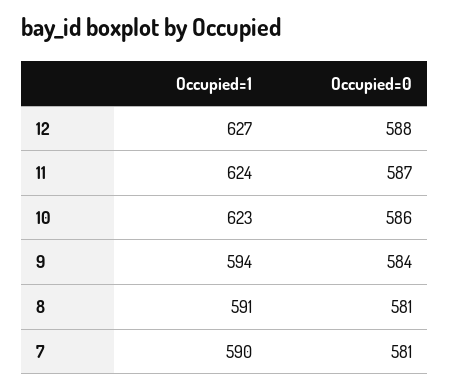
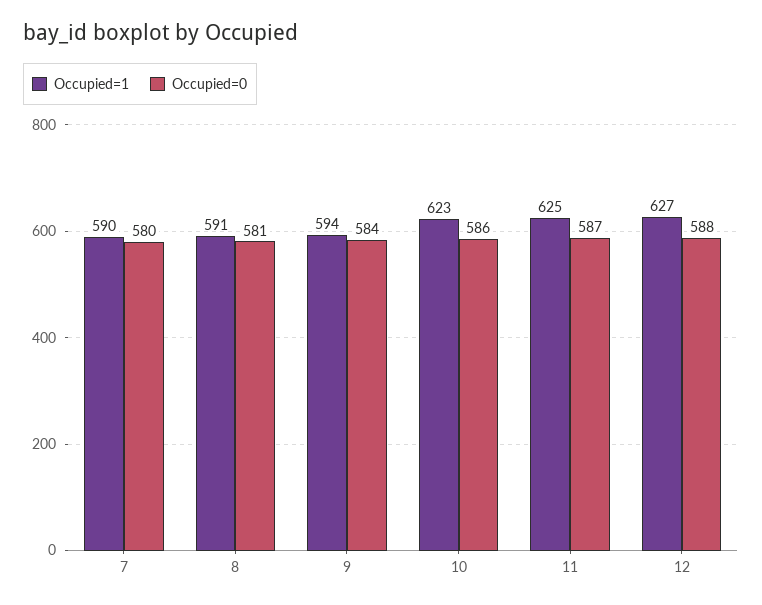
Occupied=1, 11: 624 -> 625
Occupied=0, 7: 581 -> 580

